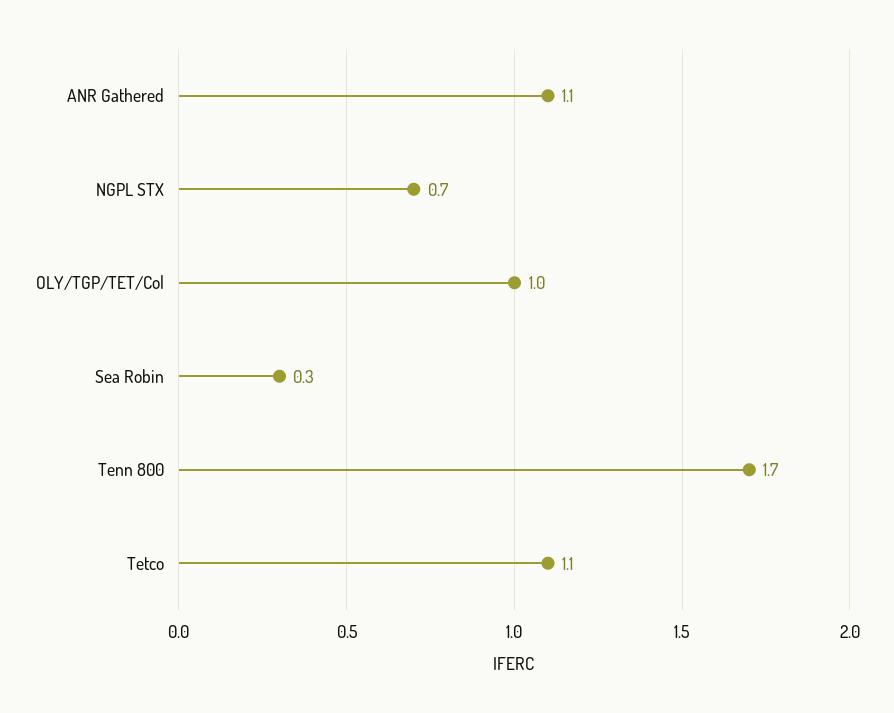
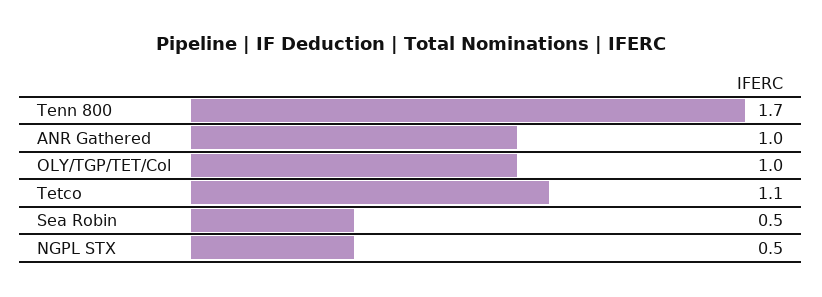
ANR Gathered: 1.1 -> 1
NGPL STX: 0.7 -> 0.5
Sea Robin: 0.3 -> 0.5

